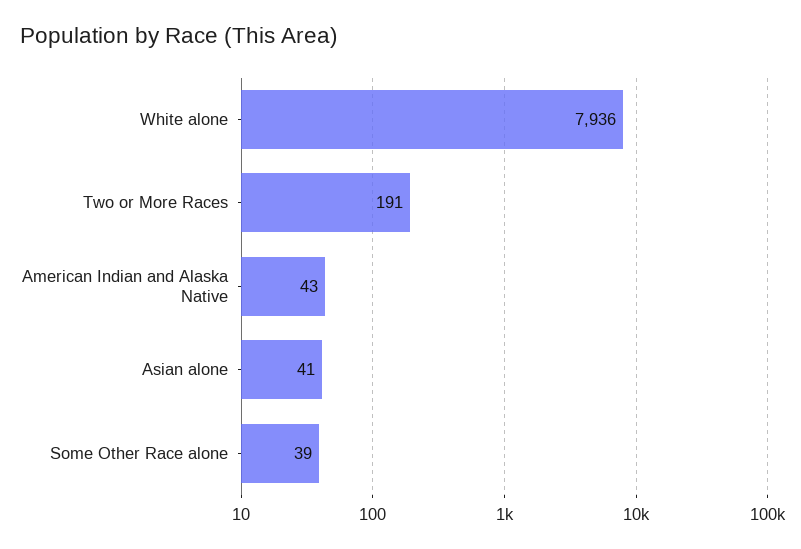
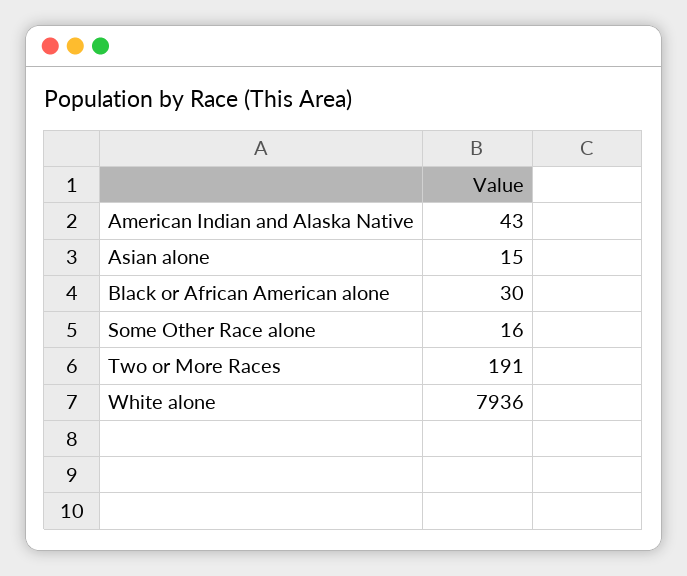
Asian alone: 41 -> 15
Some Other Race alone: 39 -> 16
Black or African American alone: none -> 30

